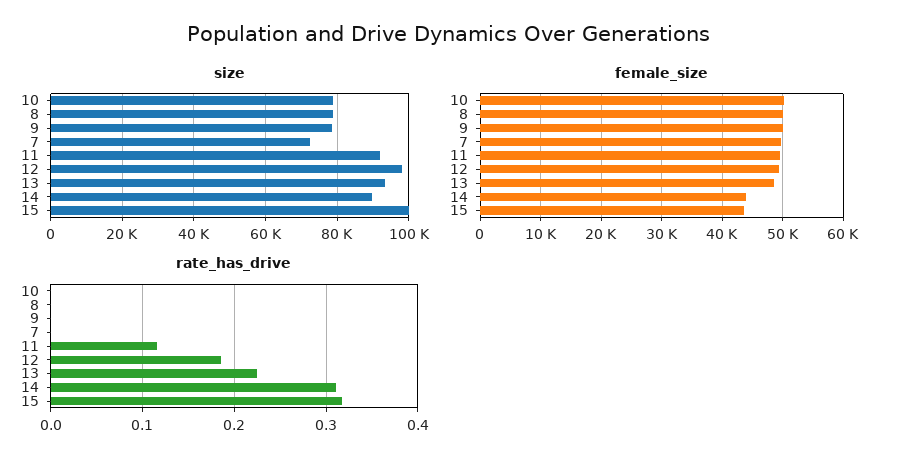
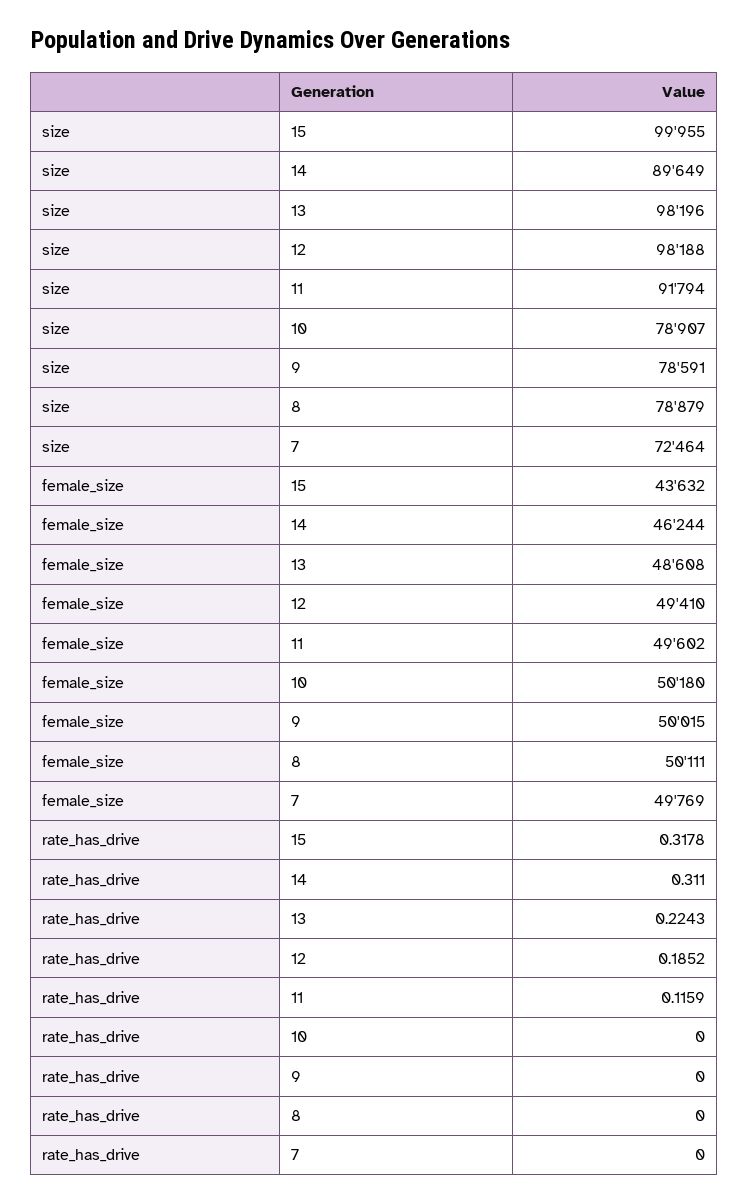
size, 13: 94000 -> 98196
female_size, 14: 44000 -> 46244

